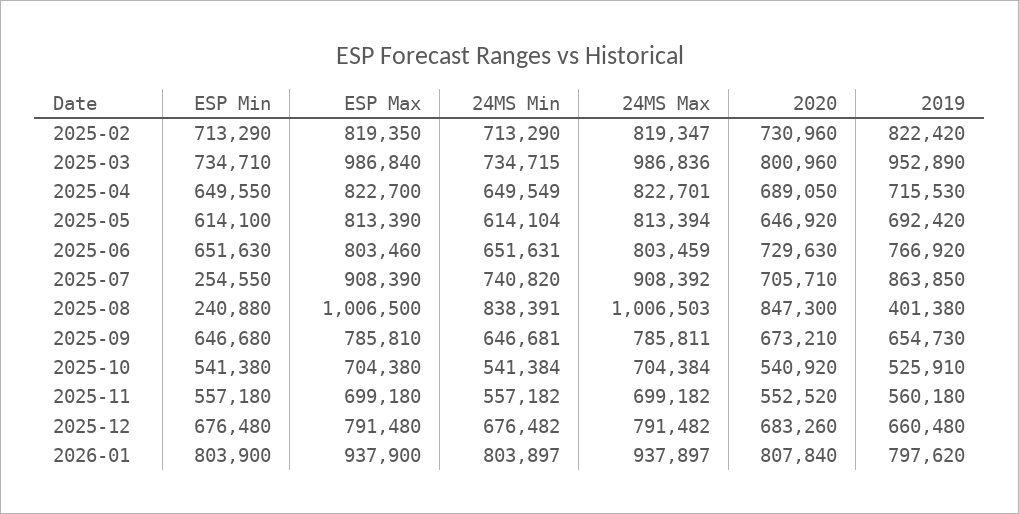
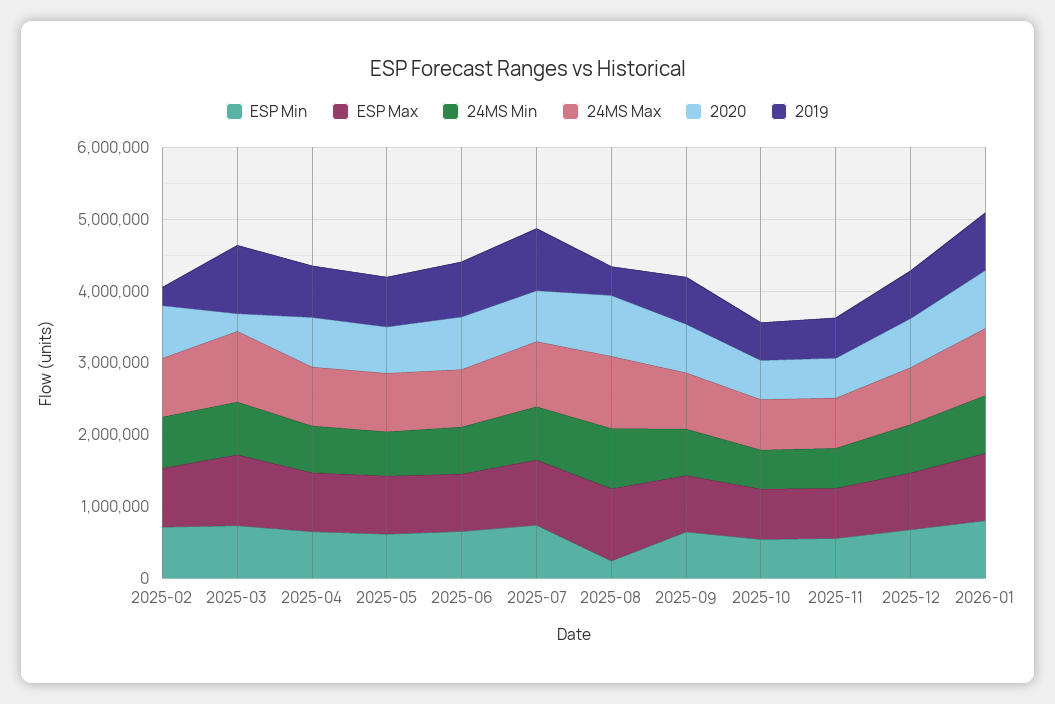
2019, 2025-02: 822420 -> 200000
2020, 2025-03: 800960 -> 200000
ESP Min, 2025-07: 254550 -> 800000

